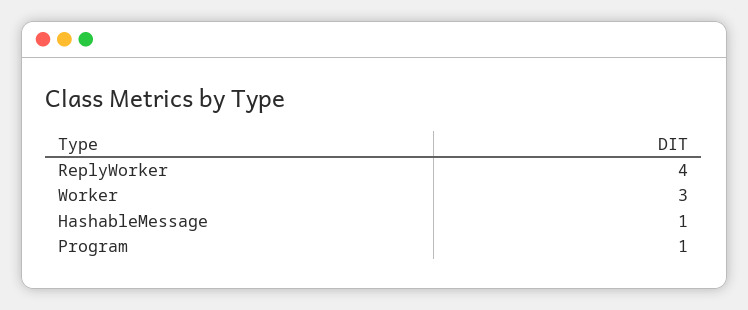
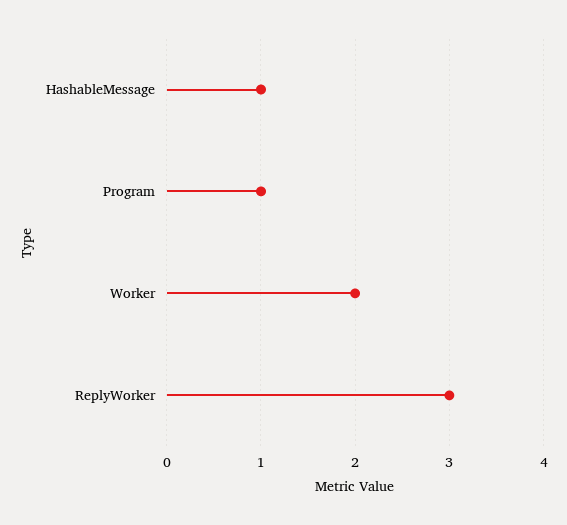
ReplyWorker: 4 -> 3
Worker: 3 -> 2

